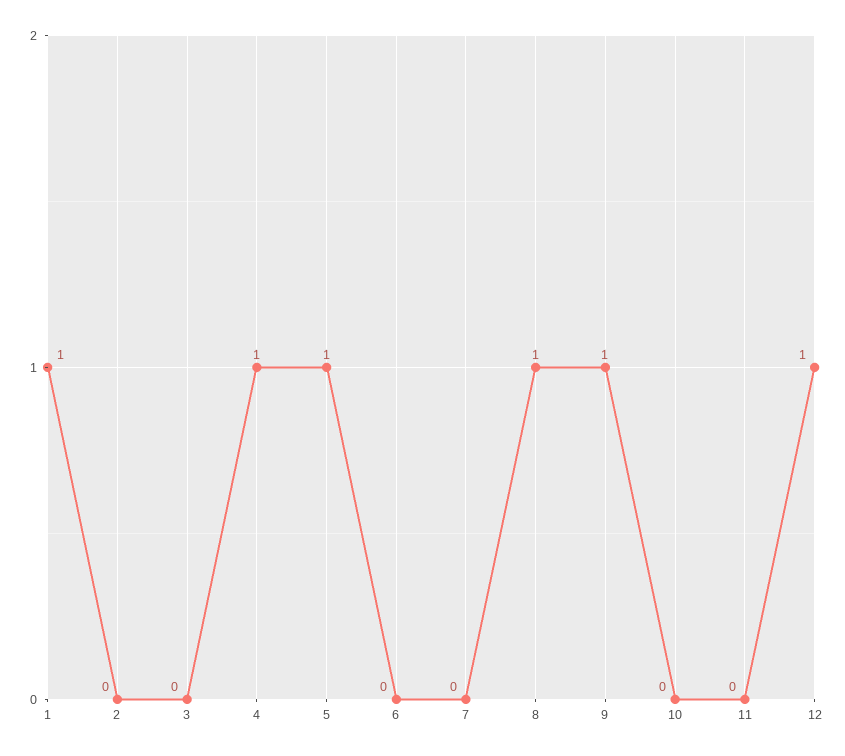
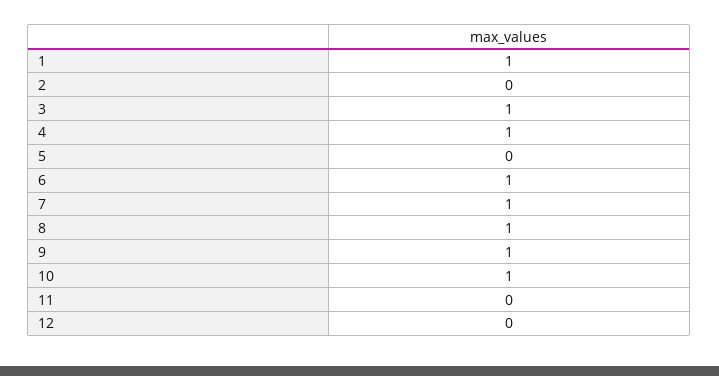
3: 0 -> 1
5: 1 -> 0
6: 0 -> 1
7: 0 -> 1
10: 0 -> 1
12: 1 -> 0

